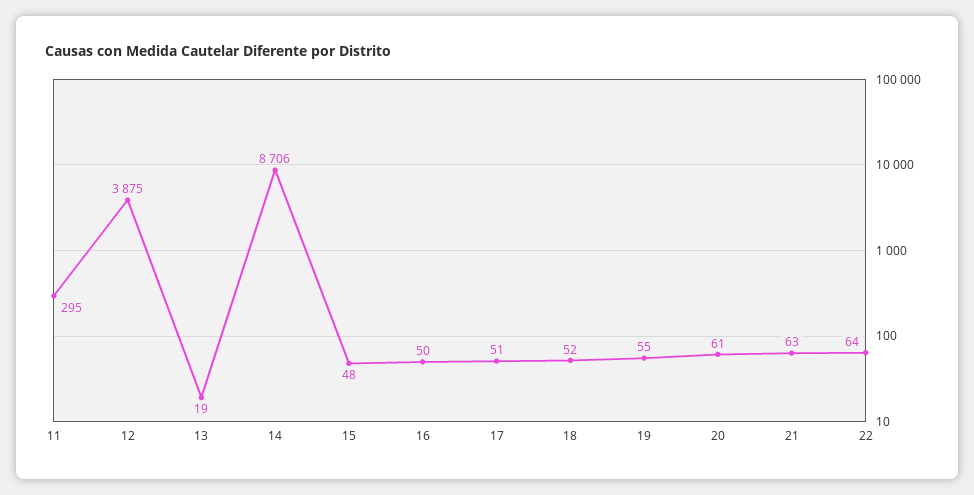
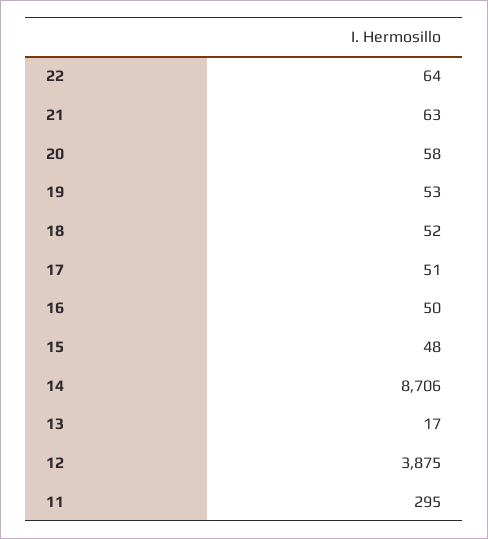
13: 19 -> 17
19: 55 -> 53
20: 61 -> 58

